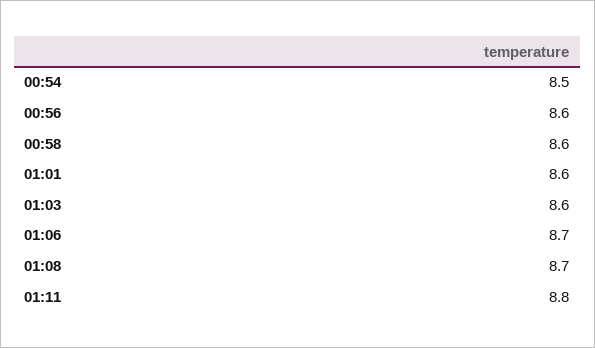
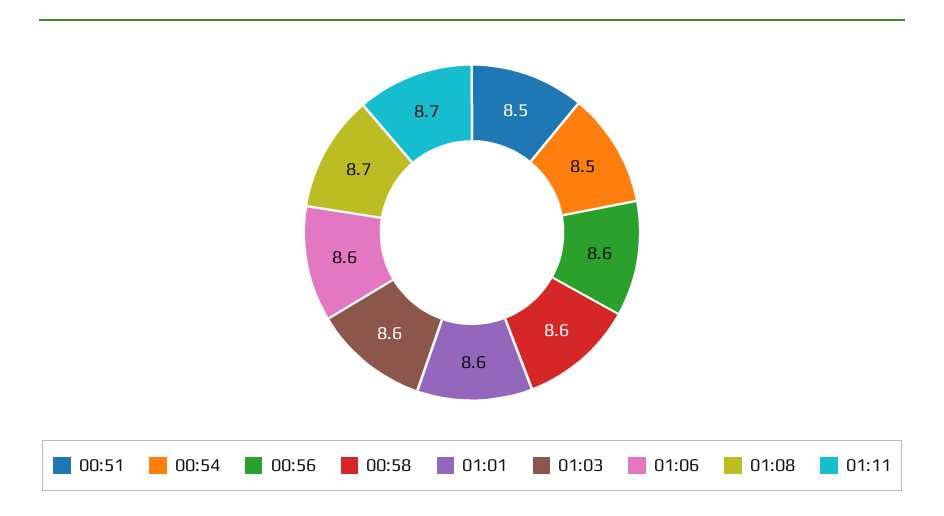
01:06: 8.7 -> 8.6
01:11: 8.8 -> 8.7
00:51: none -> 8.5

